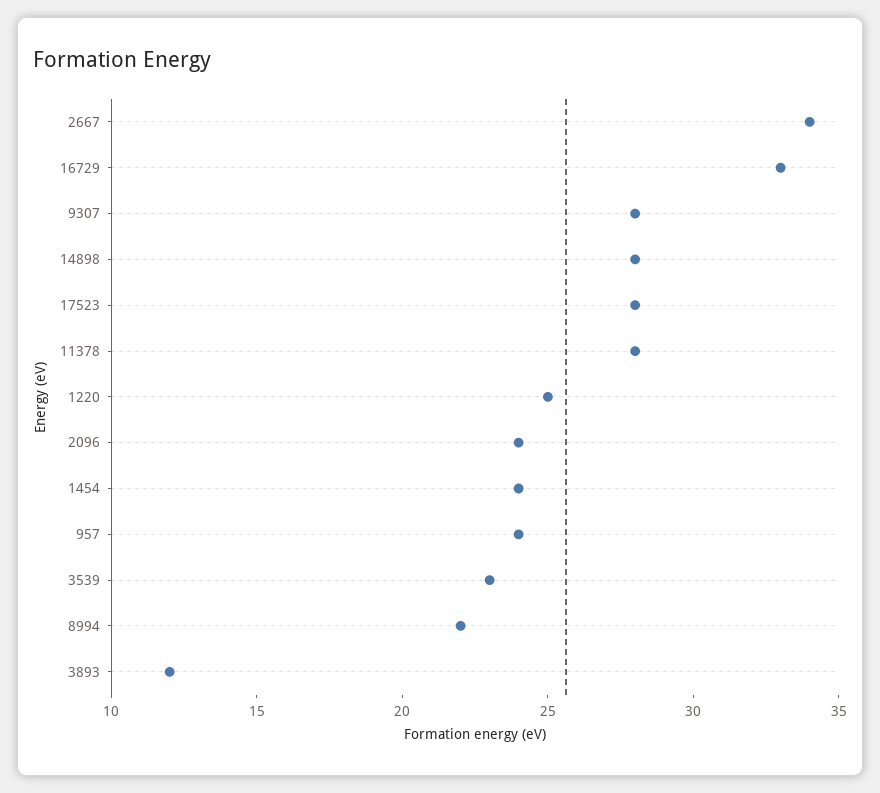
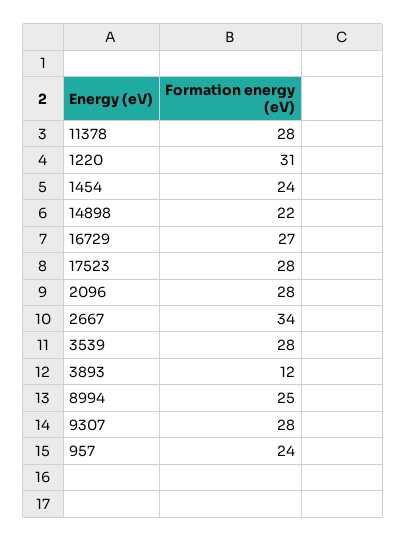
16729: 33 -> 27
14898: 28 -> 22
1220: 25 -> 31
2096: 24 -> 28
3539: 23 -> 28
8994: 22 -> 25

